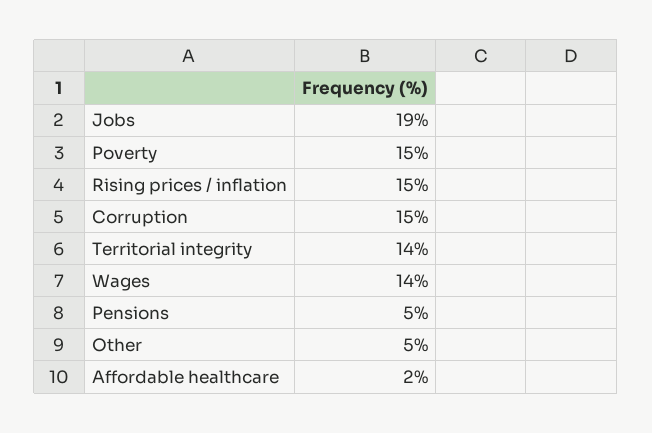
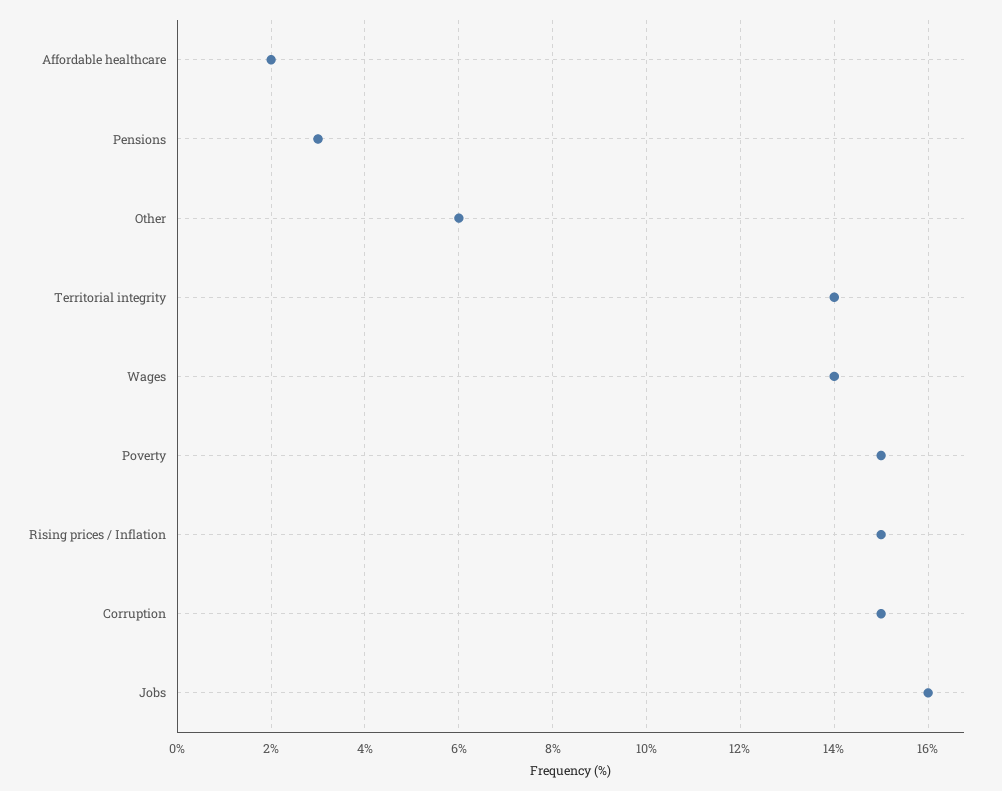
Jobs: 19 -> 16
Pensions: 5 -> 3
Other: 5 -> 6

